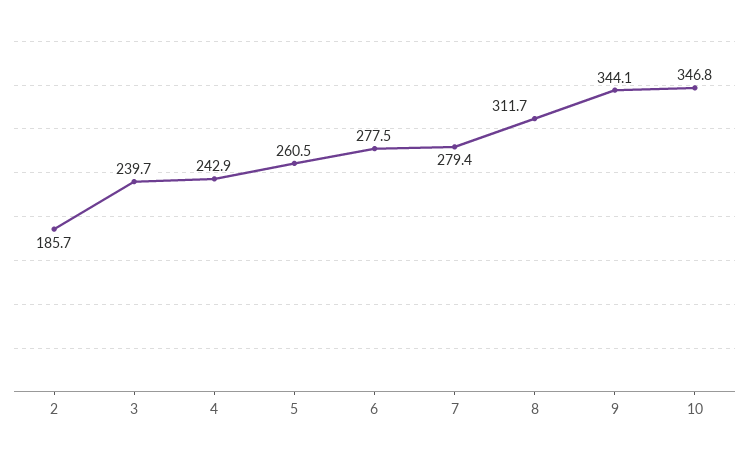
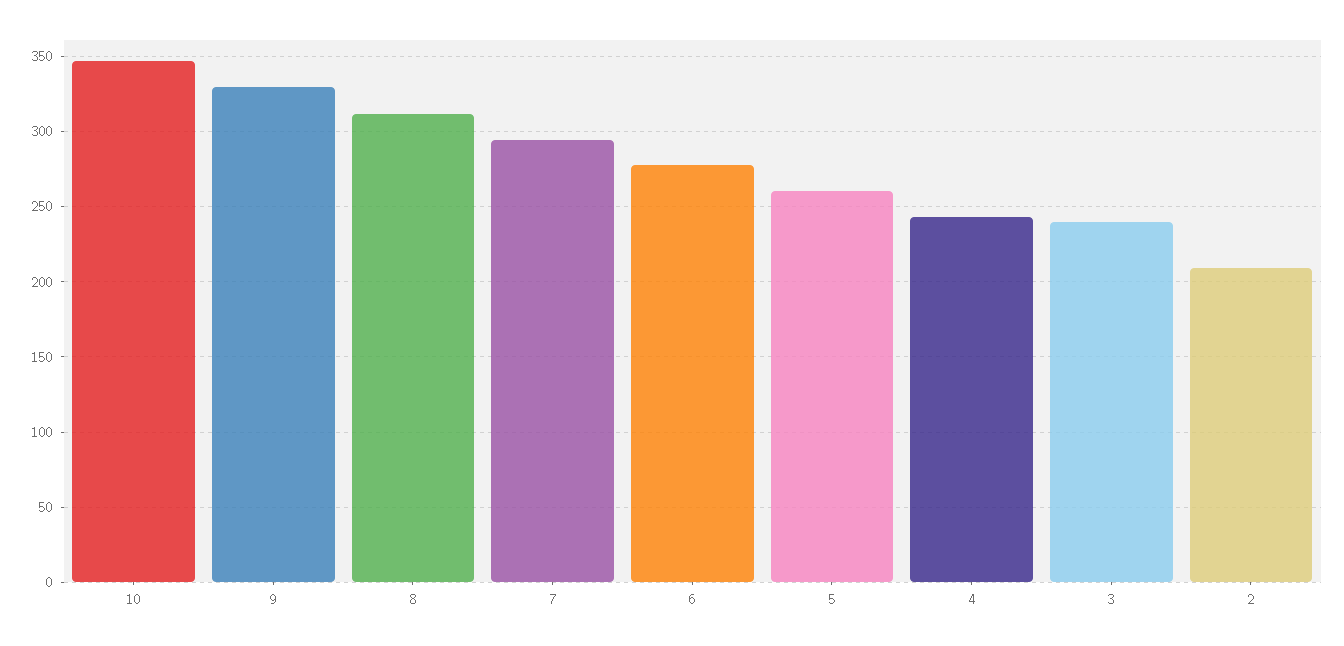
2: 185.7 -> 210
7: 279.4 -> 295
9: 344.1 -> 330

